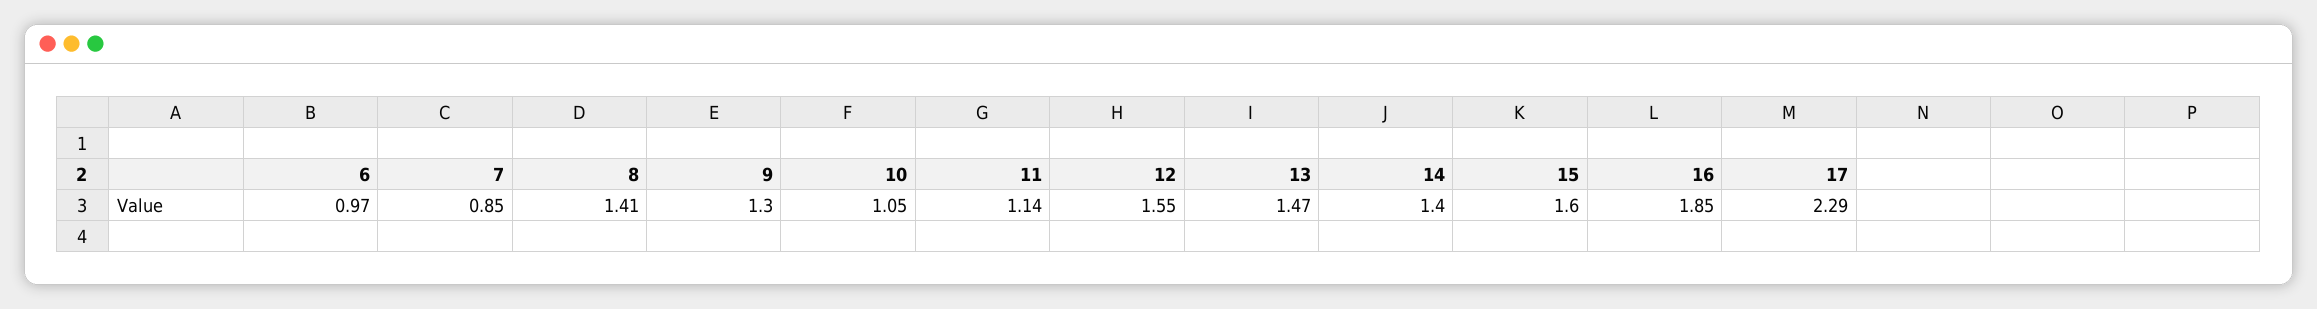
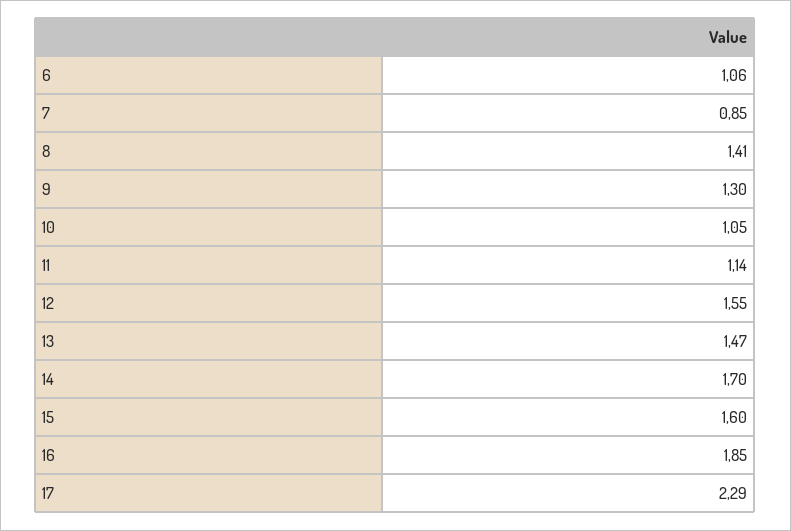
6: 0.97 -> 1.06
14: 1.4 -> 1.7

